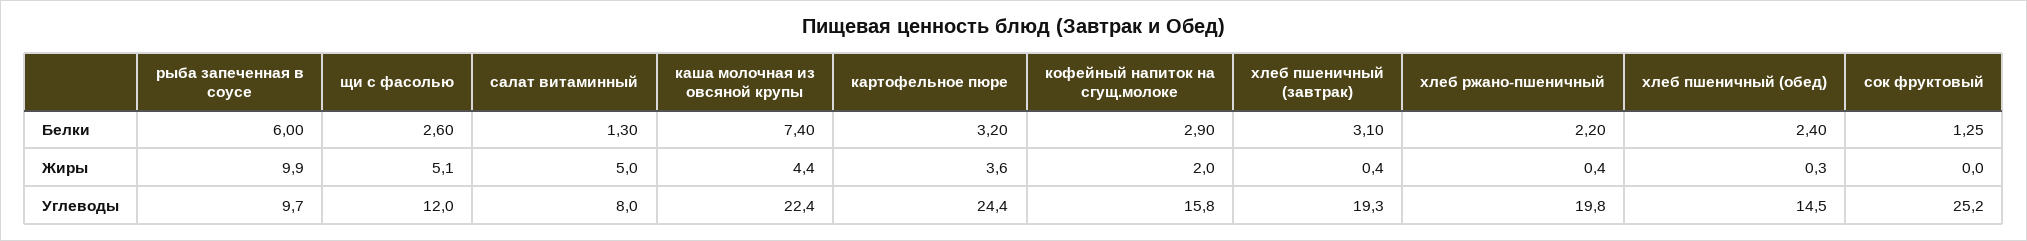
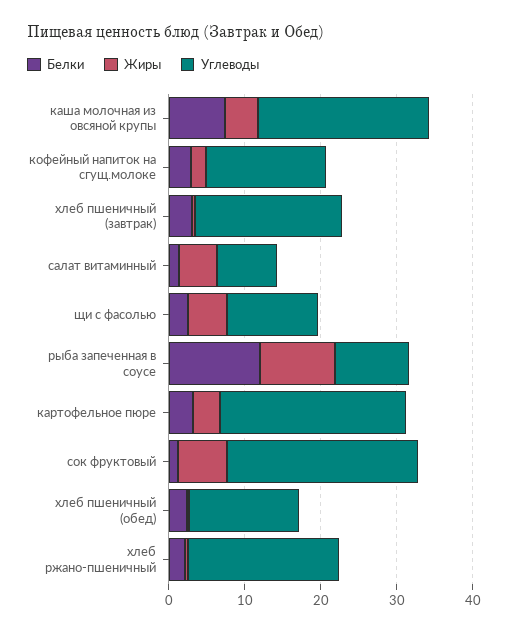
Белки, рыба запеченная в соусе: 6 -> 12
Жиры, сок фруктовый: 0 -> 6

